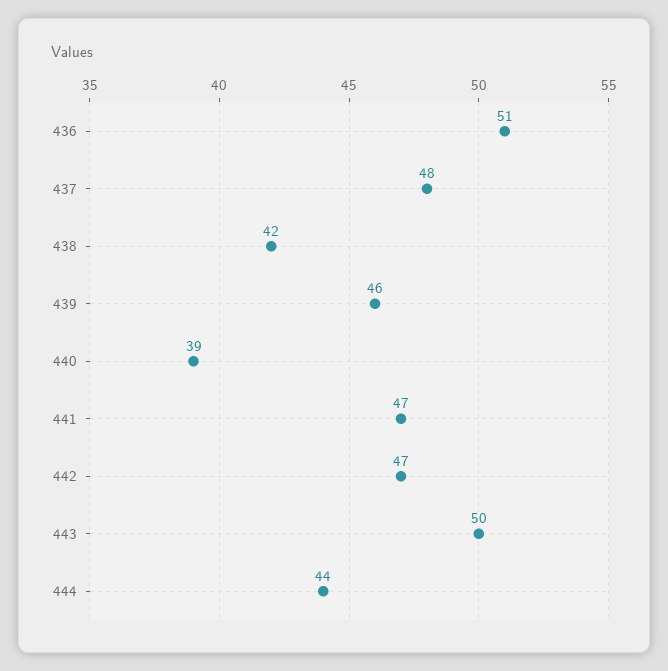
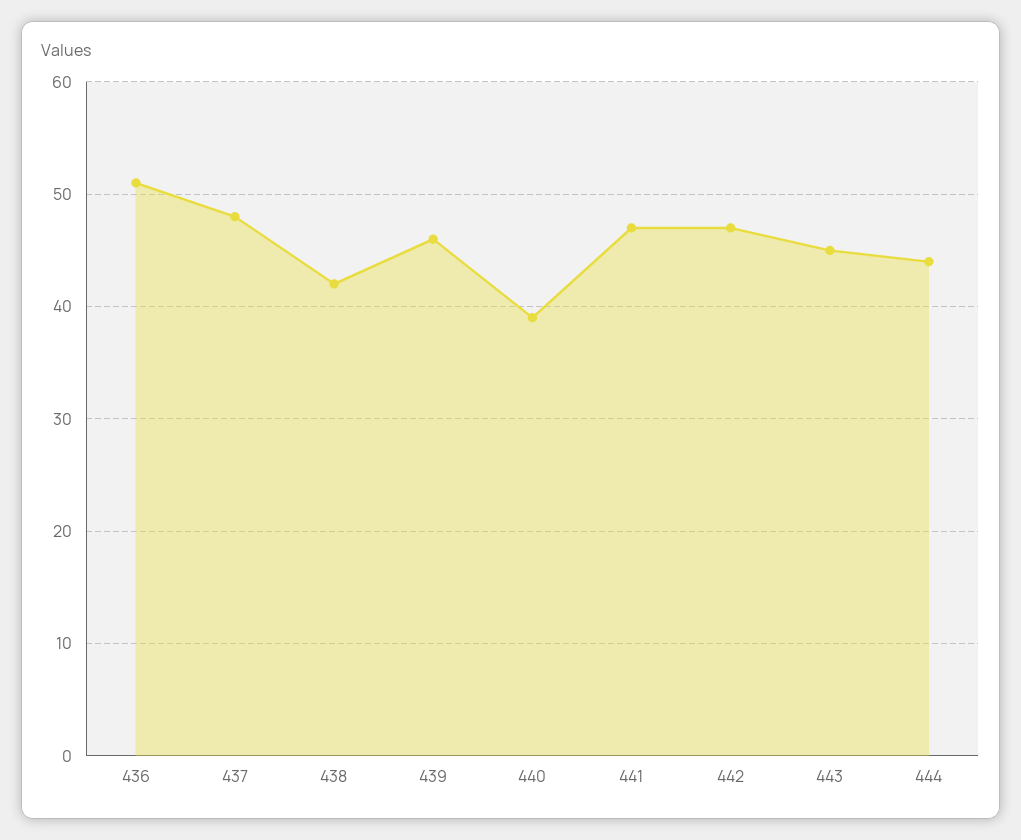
443: 50 -> 45

